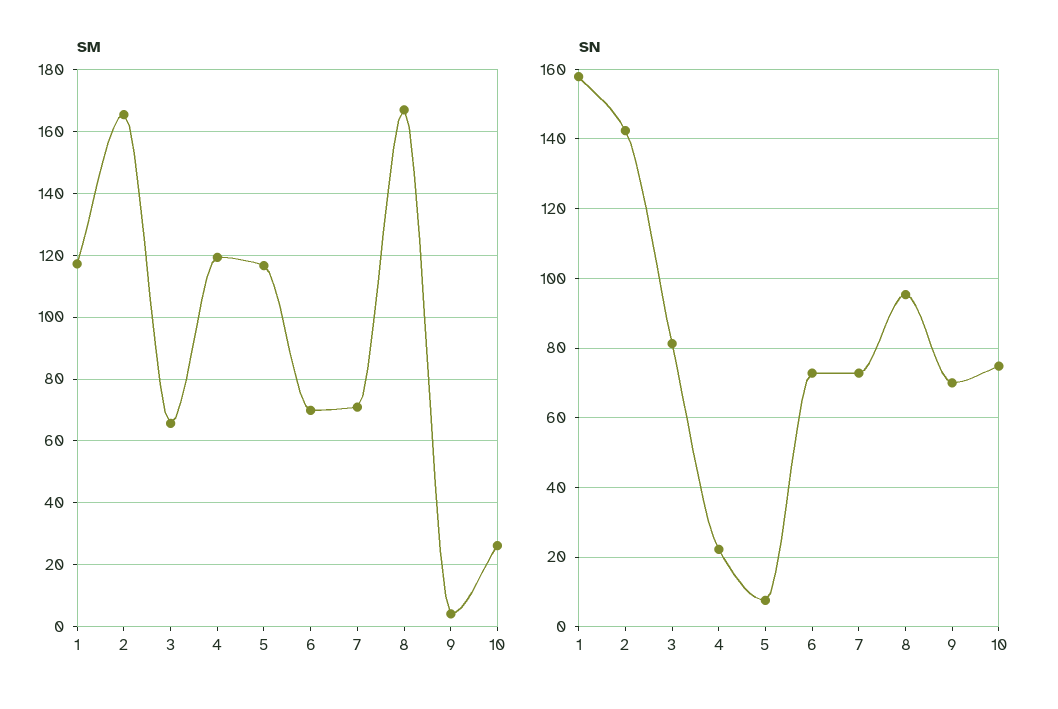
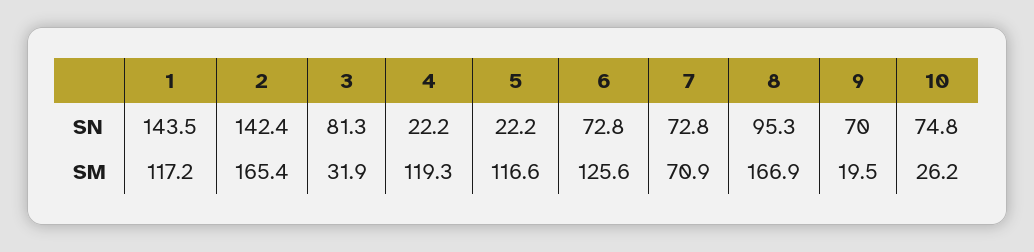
SM, 3: 66 -> 31.9
SM, 6: 70 -> 125.6
SM, 9: 4 -> 19.5
SN, 1: 158 -> 143.5
SN, 5: 8 -> 22.2

